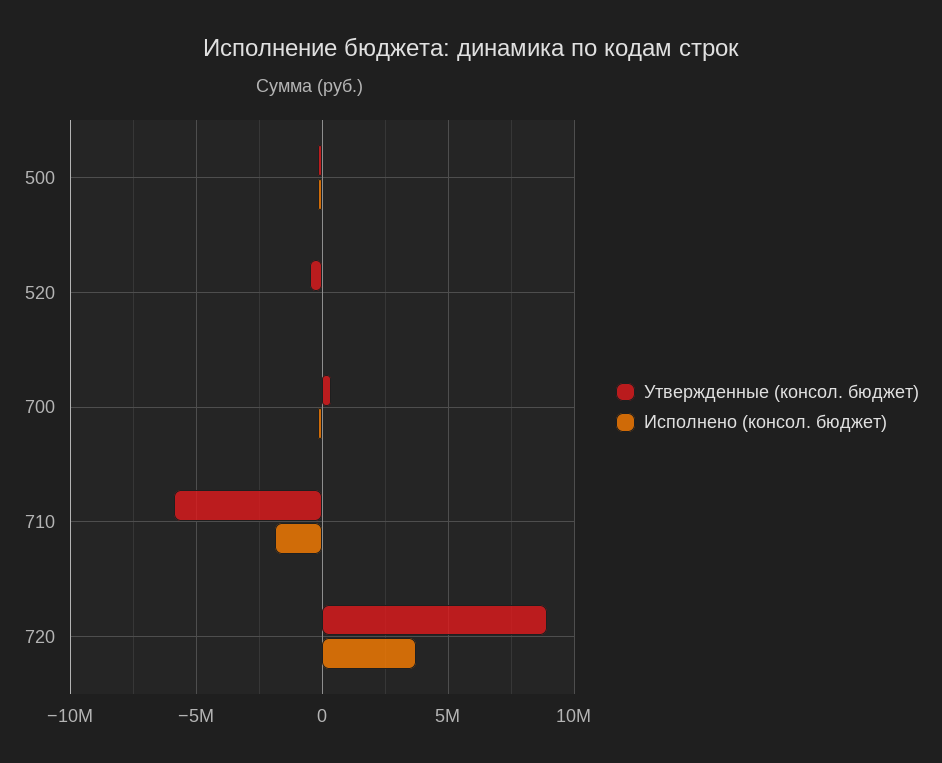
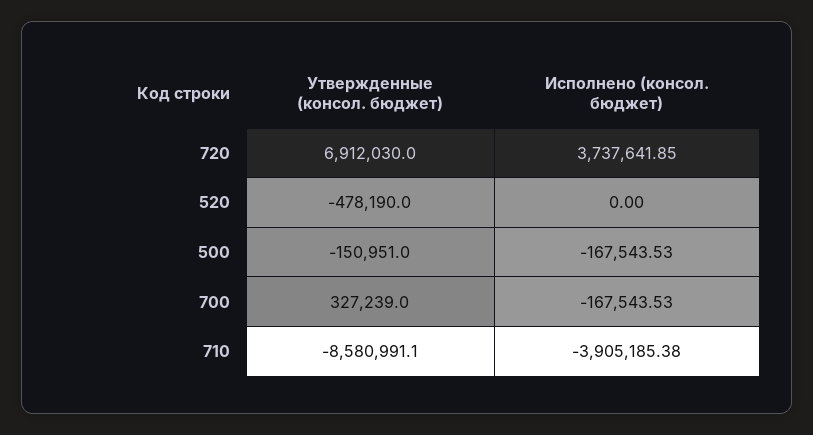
Утвержденные (консол. бюджет), 710: -6000000 -> -8580991.1
Исполнено (консол. бюджет), 710: -2000000 -> -3905185.38
Утвержденные (консол. бюджет), 720: 9000000 -> 6912030

